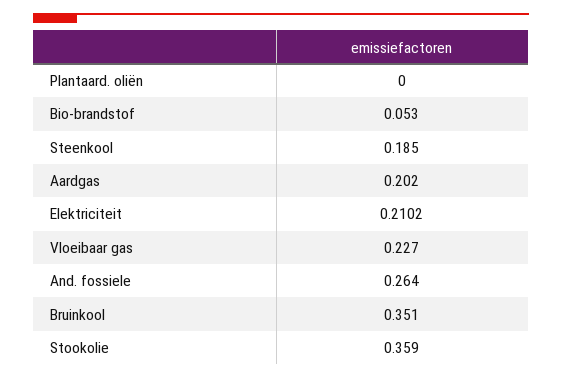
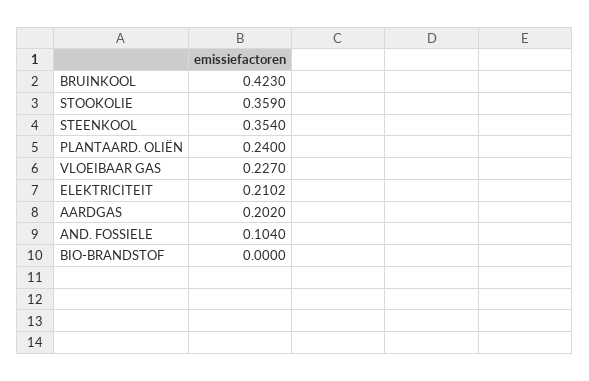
Plantaard. oliën: 0 -> 0.24
Bio-brandstof: 0.053 -> 0
Steenkool: 0.185 -> 0.354
And. fossiele: 0.264 -> 0.104
Bruinkool: 0.351 -> 0.423

